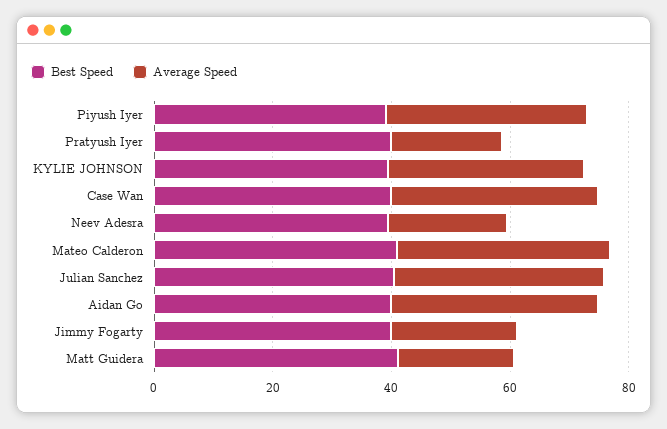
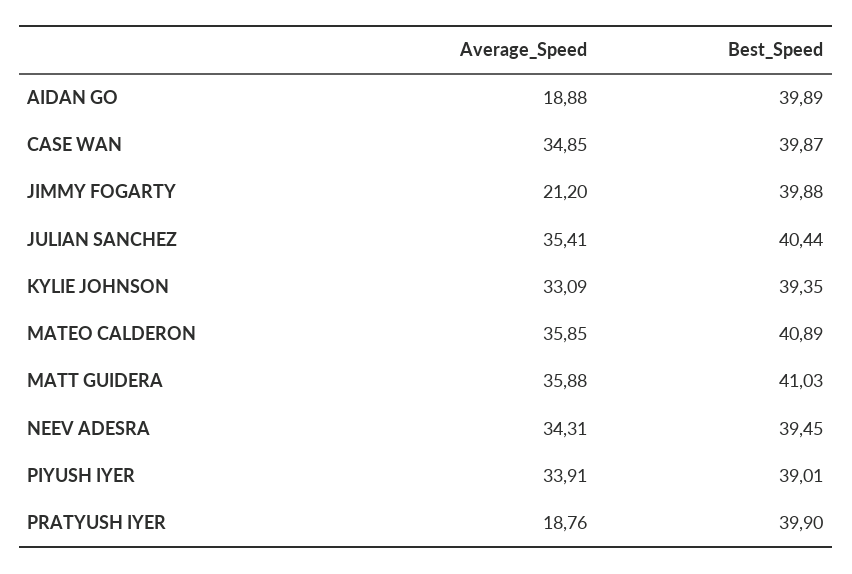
Average Speed, Neev Adesra: 20 -> 34.31
Average Speed, Aidan Go: 35 -> 18.88
Average Speed, Matt Guidera: 20 -> 35.88

